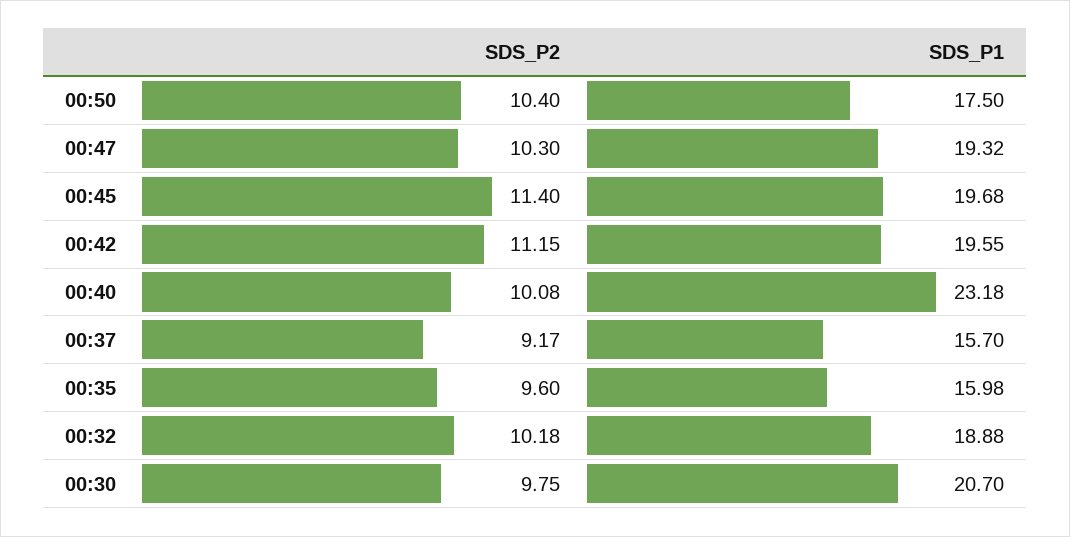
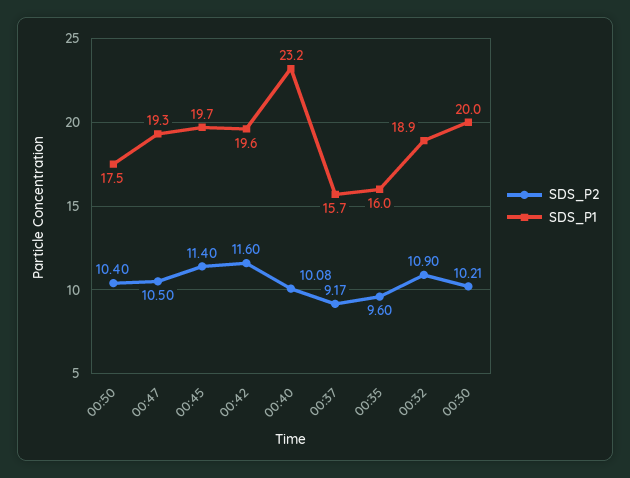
SDS_P2, 00:47: 10.3 -> 10.5
SDS_P2, 00:42: 11.15 -> 11.6
SDS_P2, 00:32: 10.18 -> 10.9
SDS_P2, 00:30: 9.75 -> 10.21
SDS_P1, 00:30: 20.7 -> 20

